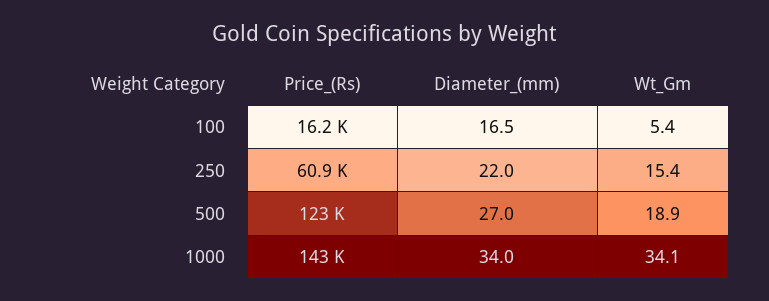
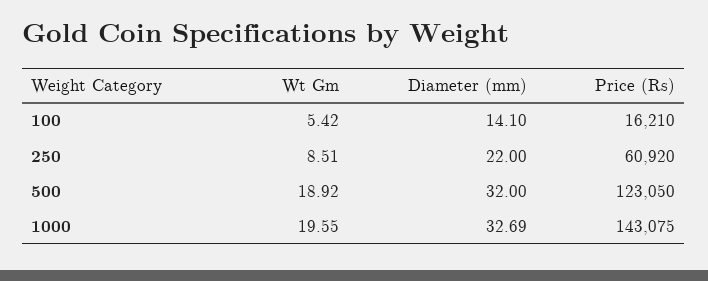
Diameter_(mm), 100: 16.5 -> 14.1
Wt_Gm, 250: 15.4 -> 8.51
Diameter_(mm), 500: 27 -> 32
Diameter_(mm), 1000: 34 -> 32.69
Wt_Gm, 1000: 34.1 -> 19.55

